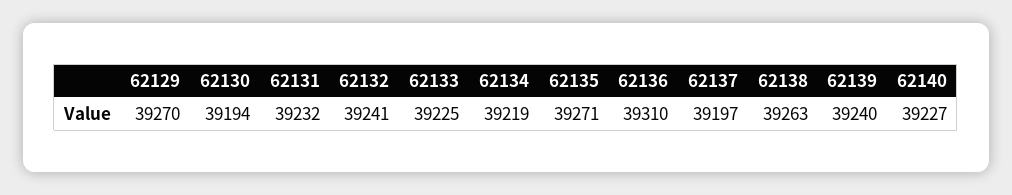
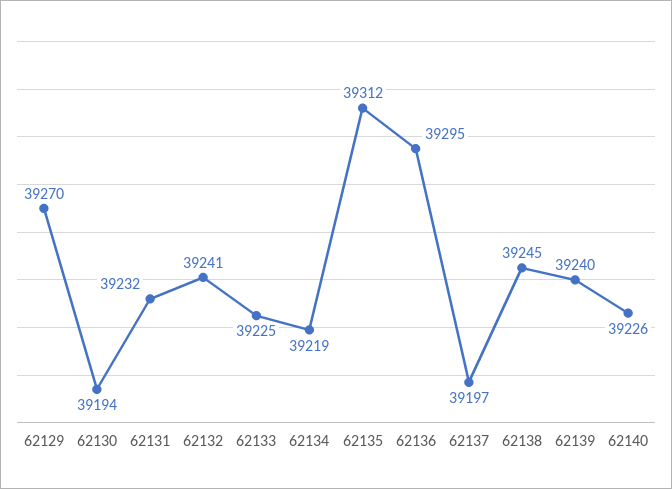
62135: 39271 -> 39312
62136: 39310 -> 39295
62138: 39263 -> 39245
62140: 39227 -> 39226

